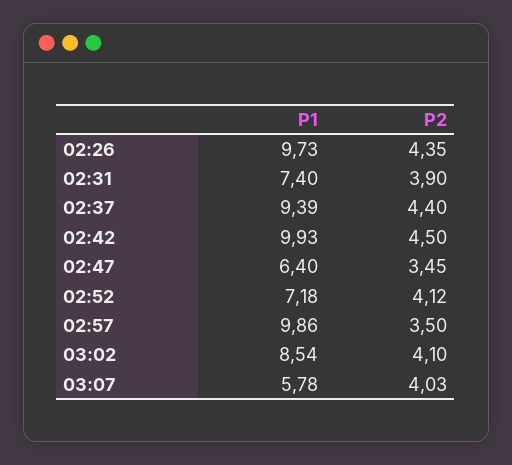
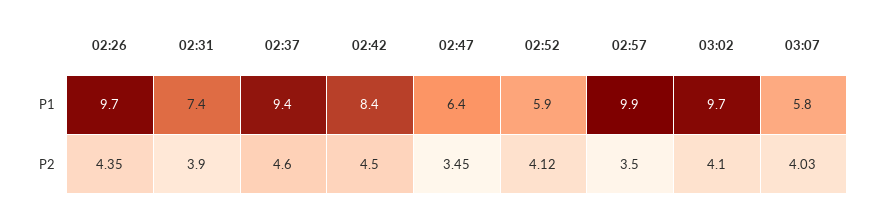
P2, 02:37: 4.4 -> 4.6
P1, 02:42: 9.93 -> 8.4
P1, 02:52: 7.18 -> 5.9
P1, 03:02: 8.54 -> 9.7

